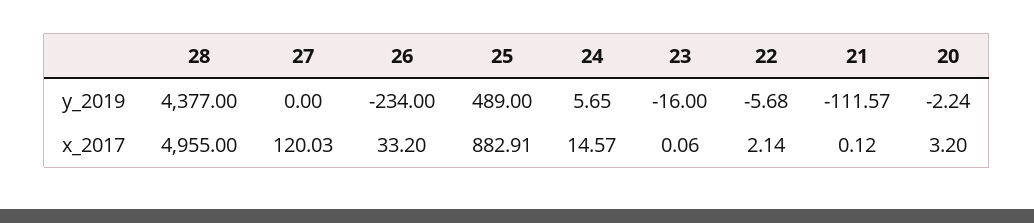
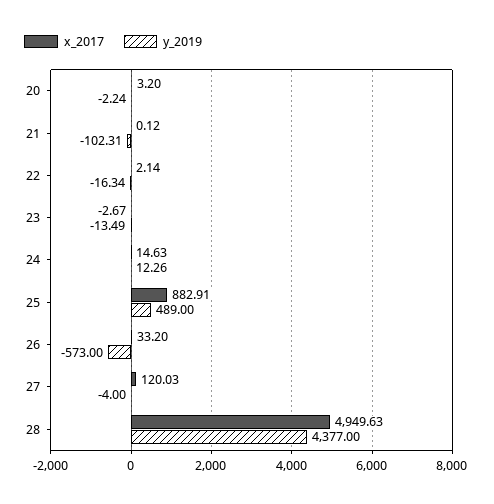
y_2019, 27: 0 -> -4
y_2019, 26: -234 -> -573
y_2019, 24: 5.65 -> 12.26
y_2019, 23: -16 -> -13.49
y_2019, 22: -5.68 -> -16.34
y_2019, 21: -111.57 -> -102.31
x_2017, 28: 4955 -> 4949.63
x_2017, 24: 14.57 -> 14.63
x_2017, 23: 0.06 -> -2.67

